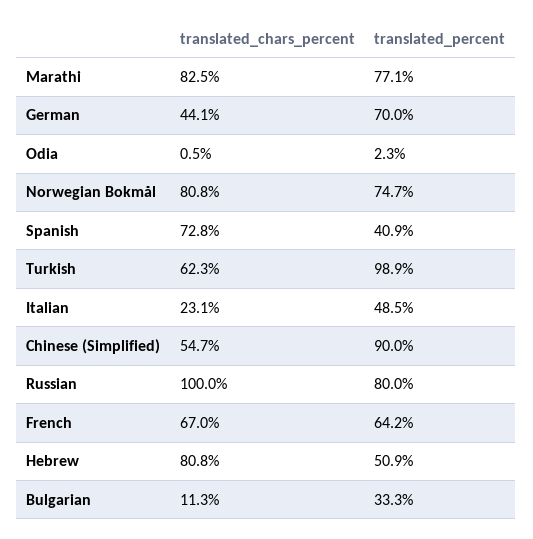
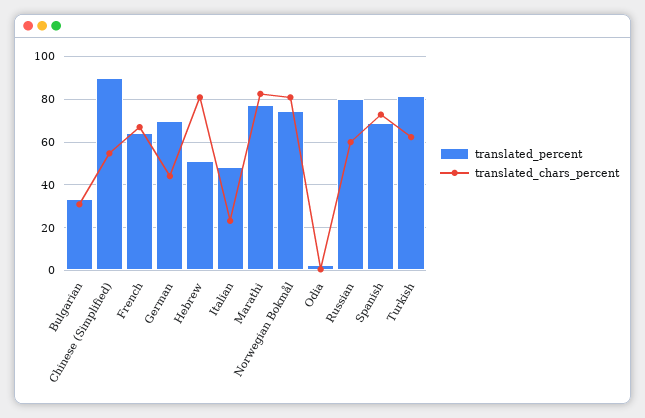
translated_percent, Spanish: 40.9 -> 70
translated_percent, Turkish: 98.9 -> 80
translated_chars_percent, Russian: 100 -> 60
translated_chars_percent, Bulgarian: 11.3 -> 30

